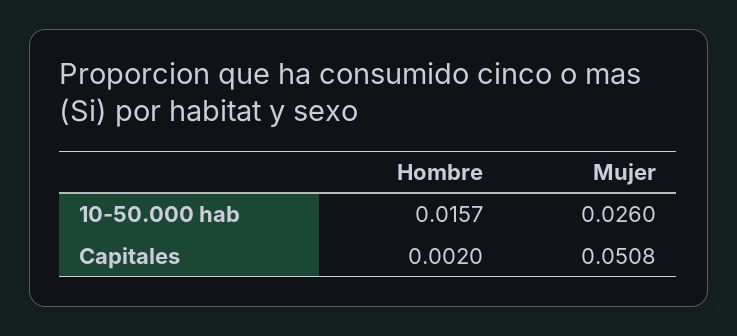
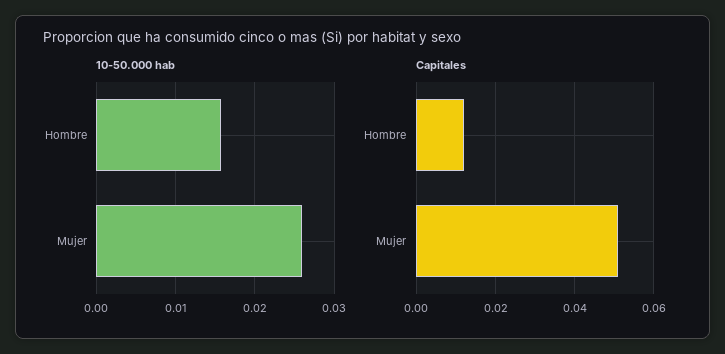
Capitales, Hombre: 0.002 -> 0.012

